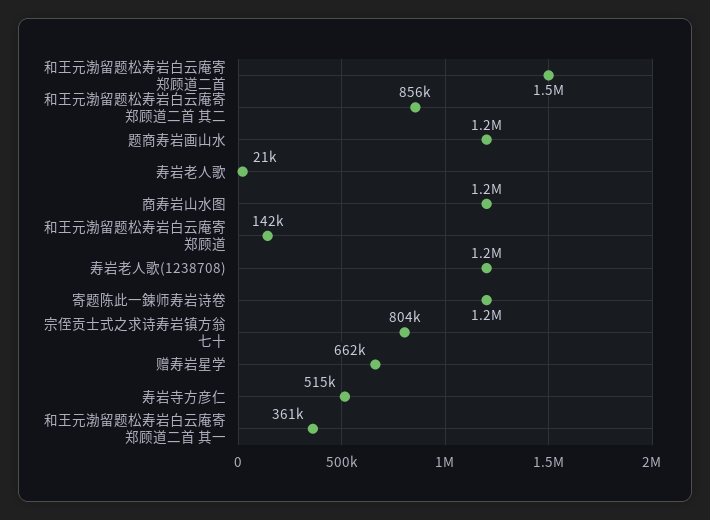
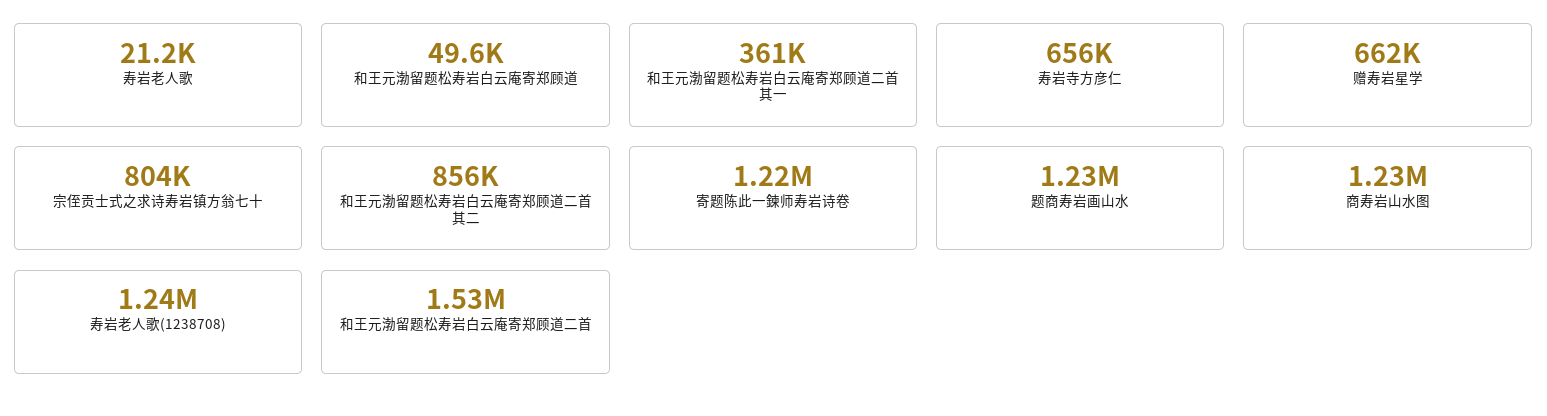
和王元渤留题松寿岩白云庵寄郑顾道: 142000 -> 49600
寿岩寺方彦仁: 515000 -> 656000

